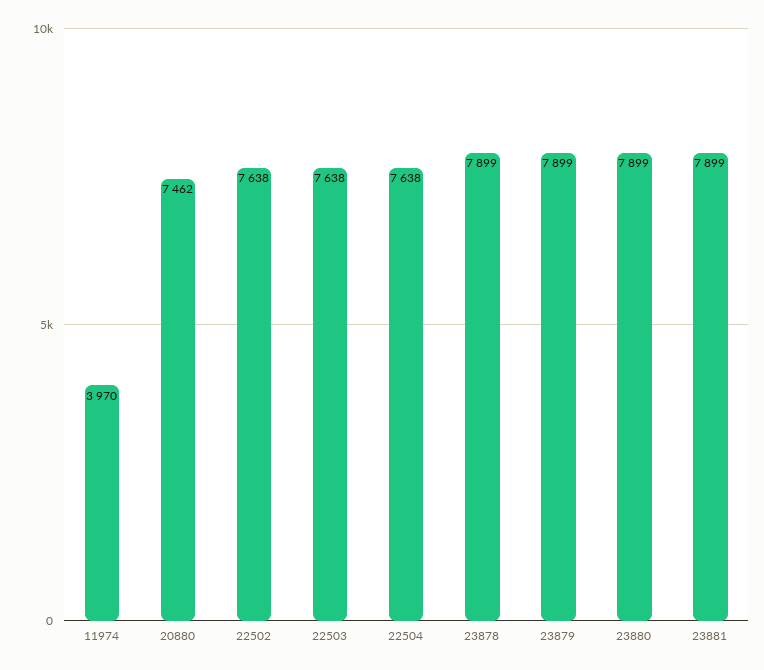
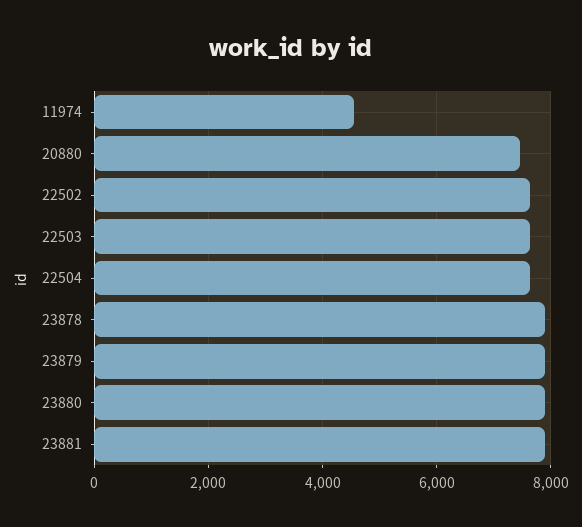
11974: 3970 -> 4600

